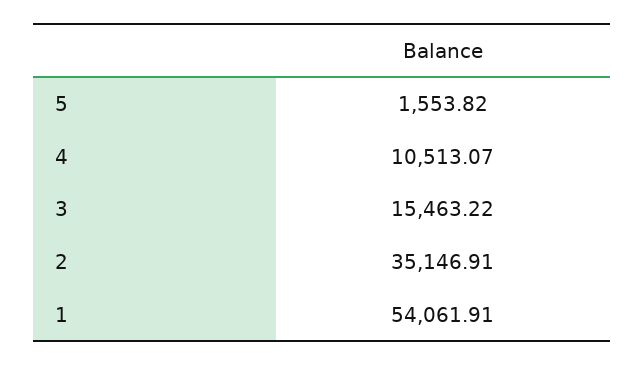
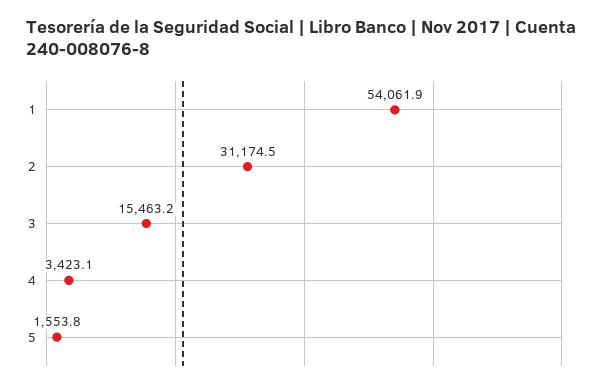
4: 10513.07 -> 3423.1
2: 35146.91 -> 31174.5

